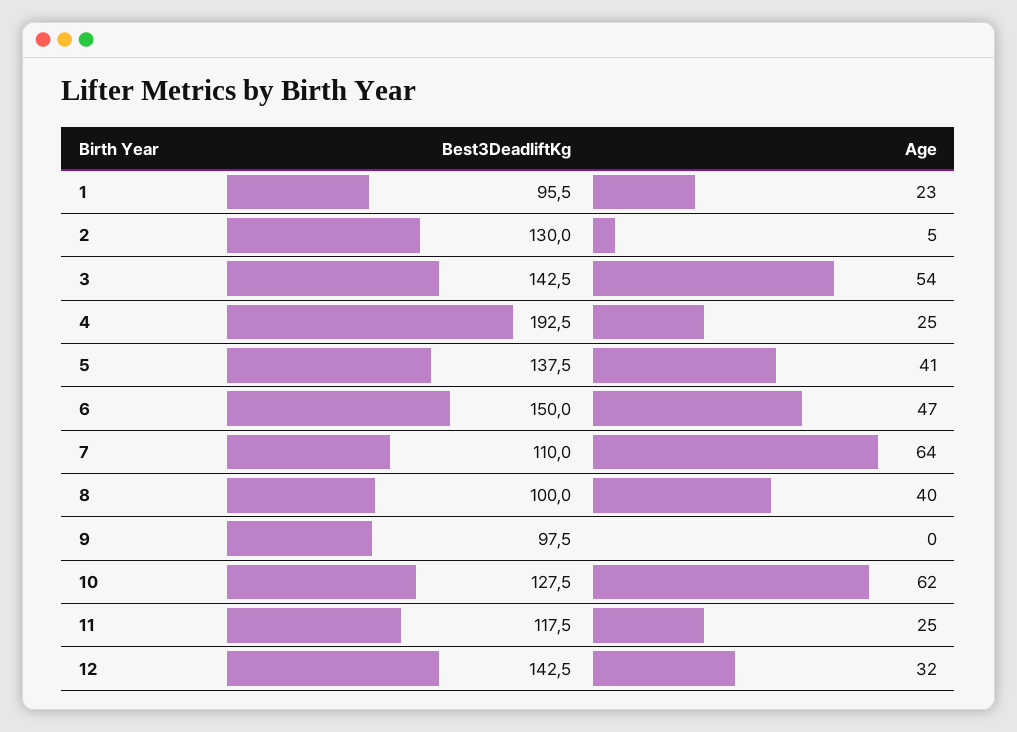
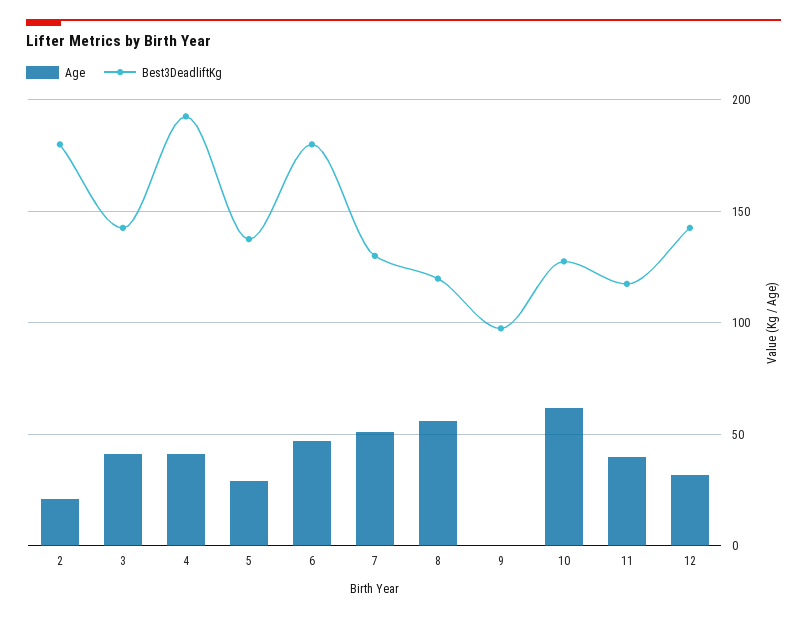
Best3DeadliftKg, 1: 95.5 -> none
Age, 1: 23 -> none
Best3DeadliftKg, 2: 130 -> 180
Age, 2: 5 -> 20
Age, 3: 54 -> 40
Age, 4: 25 -> 40
Age, 5: 41 -> 30
Best3DeadliftKg, 6: 150 -> 180
Best3DeadliftKg, 7: 110 -> 130
Age, 7: 64 -> 50
Best3DeadliftKg, 8: 100 -> 120
Age, 8: 40 -> 55
Age, 11: 25 -> 40

